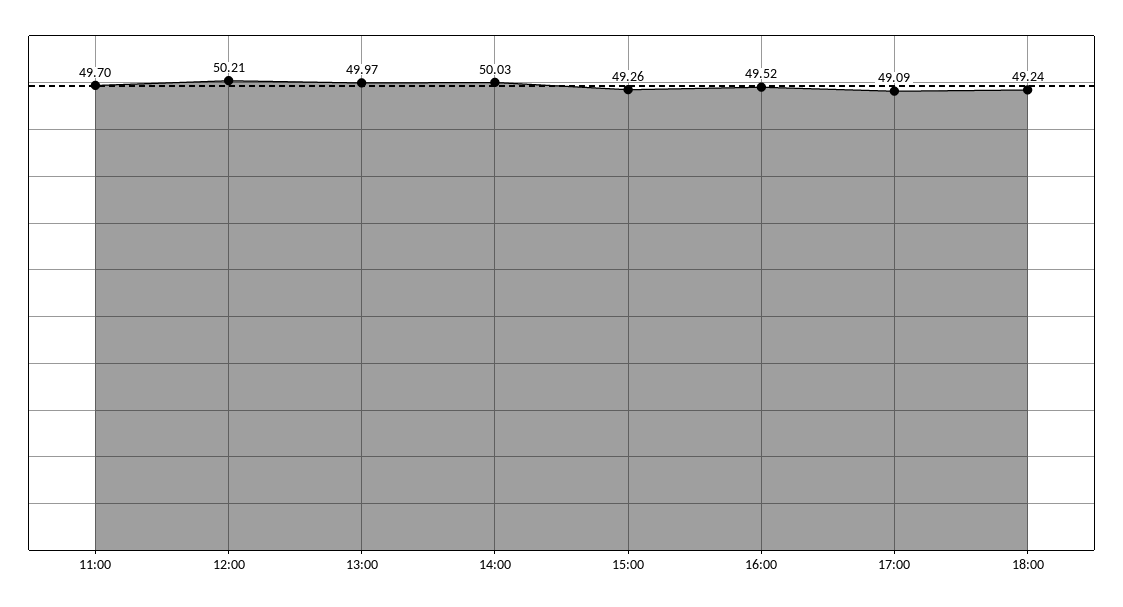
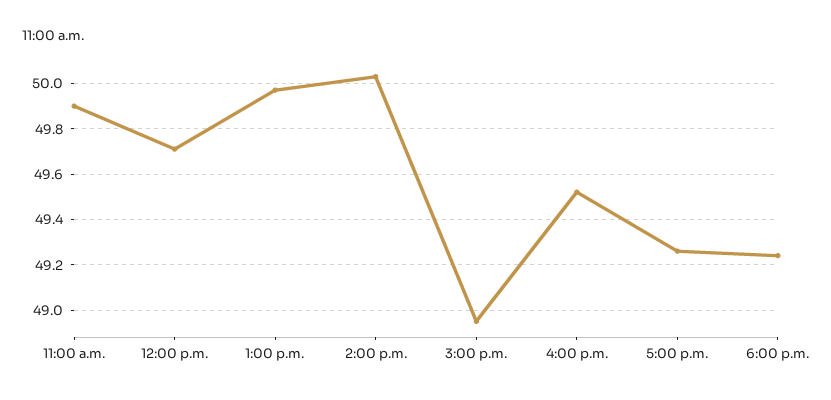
11:00: 49.7 -> 49.9
12:00: 50.21 -> 49.7
15:00: 49.26 -> 48.95
17:00: 49.09 -> 49.25

